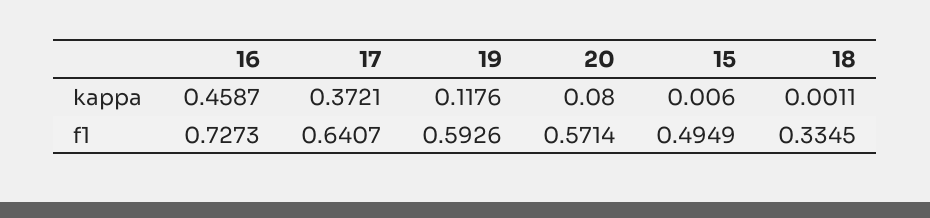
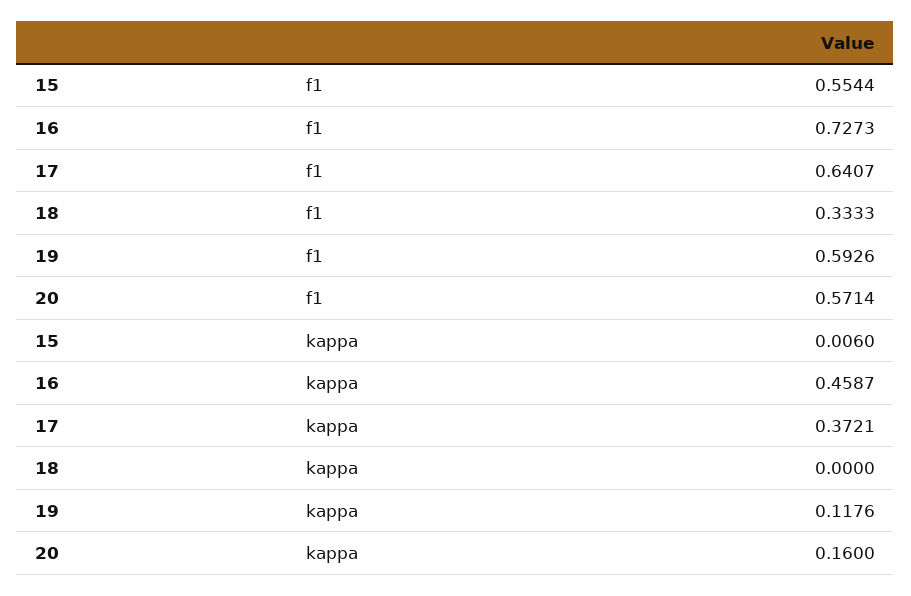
20, kappa: 0.08 -> 0.16
18, kappa: 0.0011 -> 0
15, f1: 0.4949 -> 0.5544
18, f1: 0.3345 -> 0.3333

